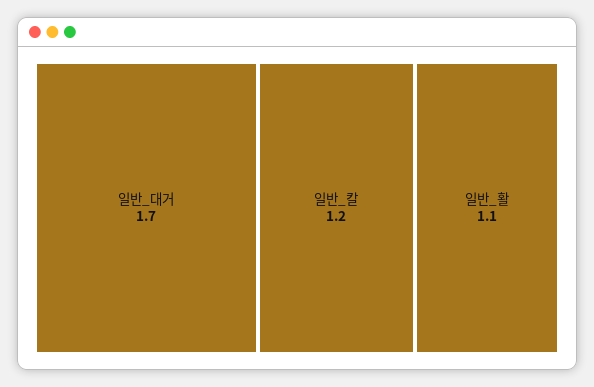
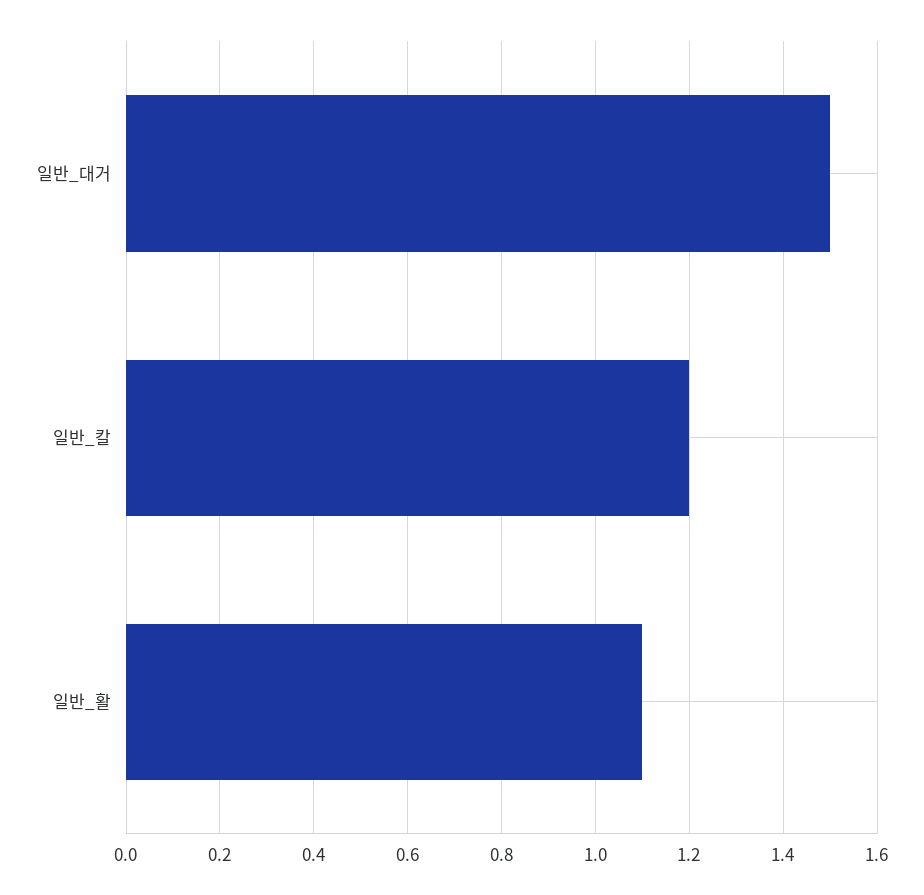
일반_대거: 1.7 -> 1.5

